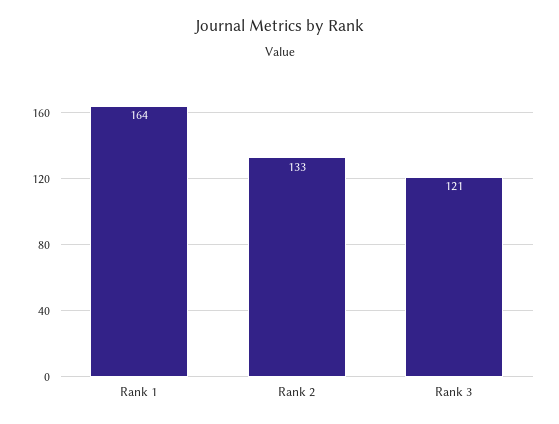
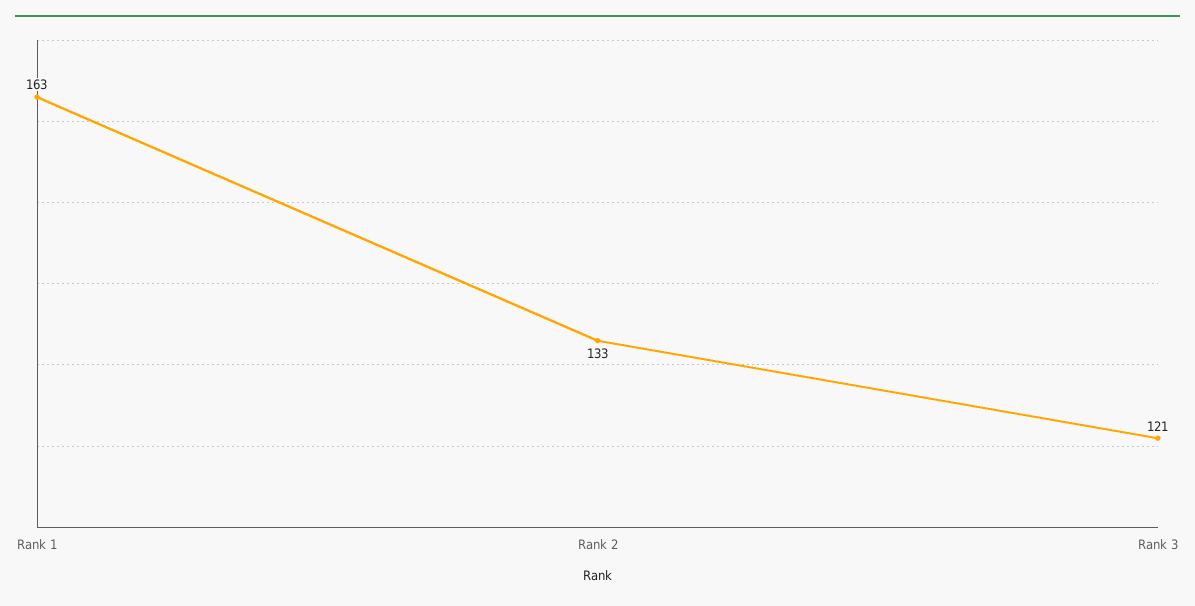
Rank 1: 164 -> 163

